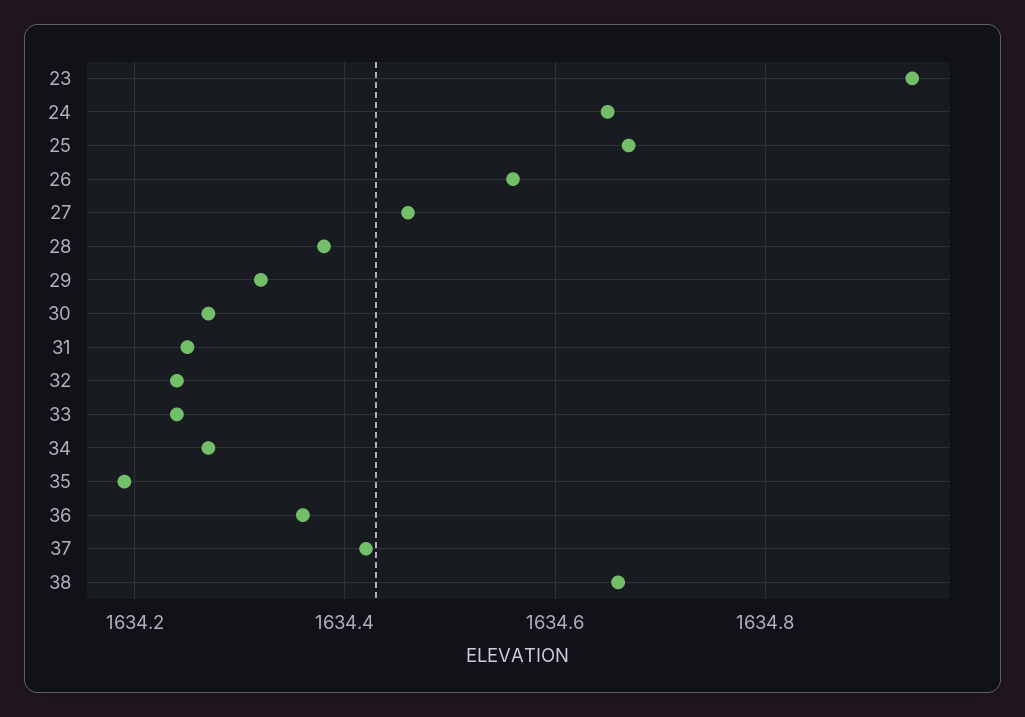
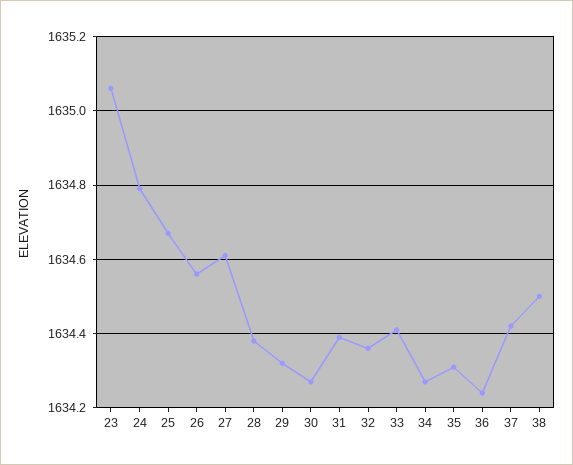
23: 1634.95 -> 1635.05
24: 1634.65 -> 1634.8
27: 1634.45 -> 1634.6
31: 1634.25 -> 1634.4
32: 1634.25 -> 1634.35
33: 1634.25 -> 1634.4
35: 1634.2 -> 1634.3
36: 1634.35 -> 1634.25
38: 1634.65 -> 1634.5

